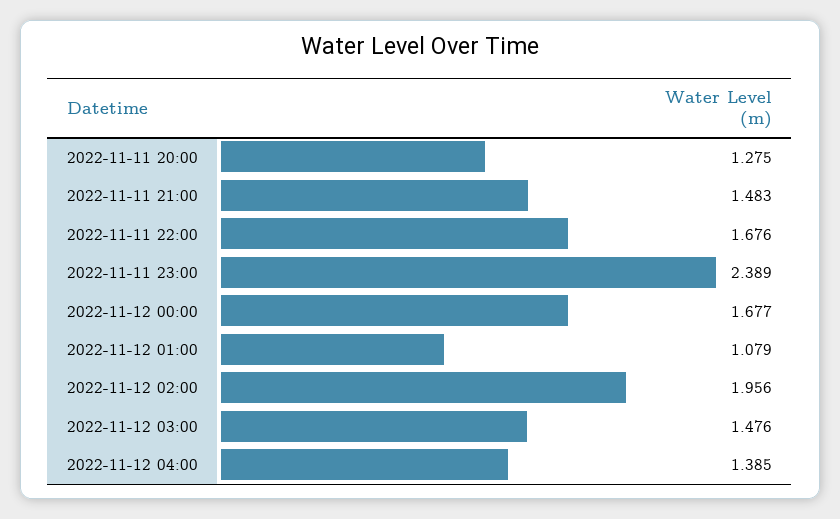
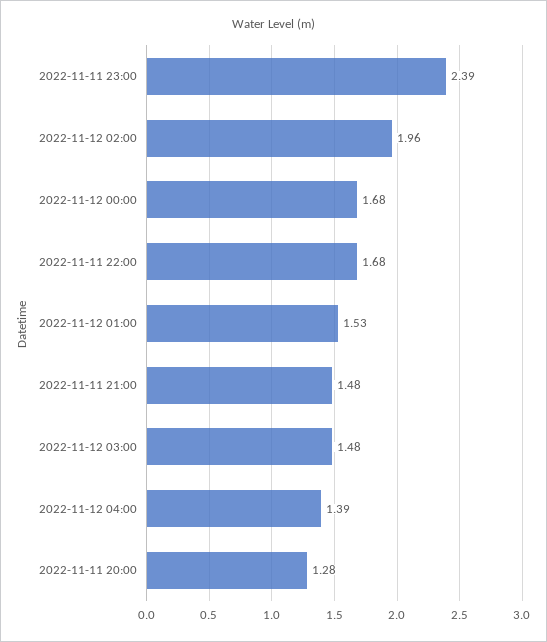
2022-11-12 01:00: 1.079 -> 1.53

